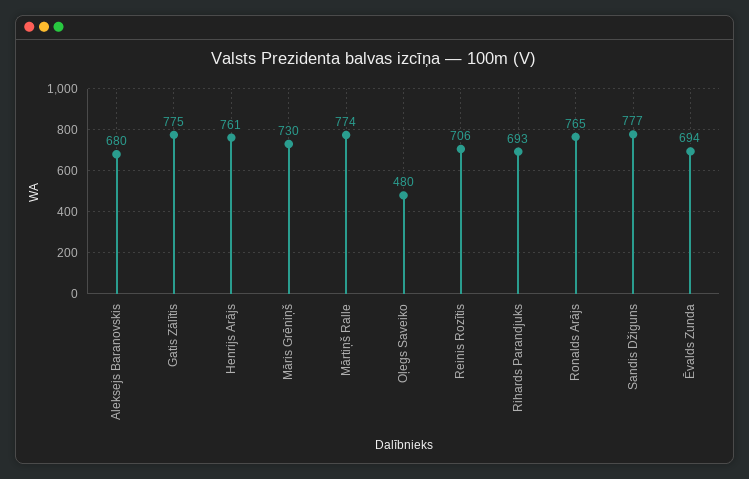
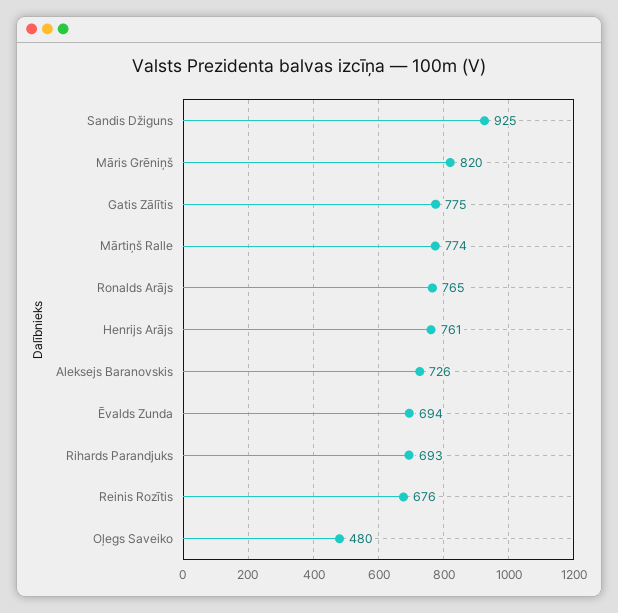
Aleksejs Baranovskis: 680 -> 726
Māris Grēniņš: 730 -> 820
Reinis Rozītis: 706 -> 676
Sandis Džiguns: 777 -> 925

